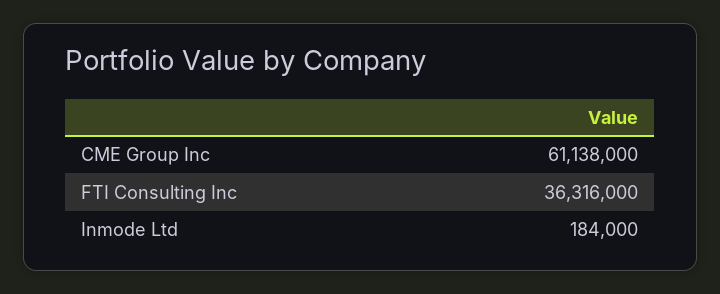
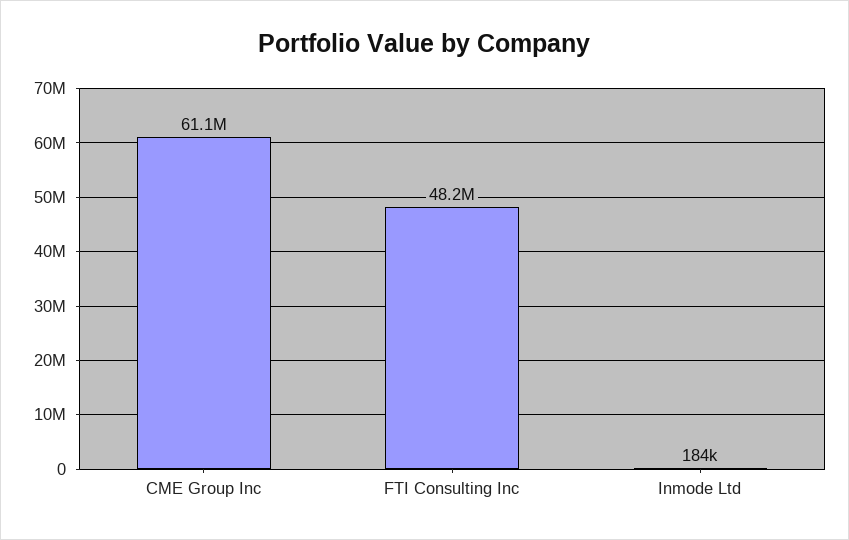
FTI Consulting Inc: 36316000 -> 48200000

